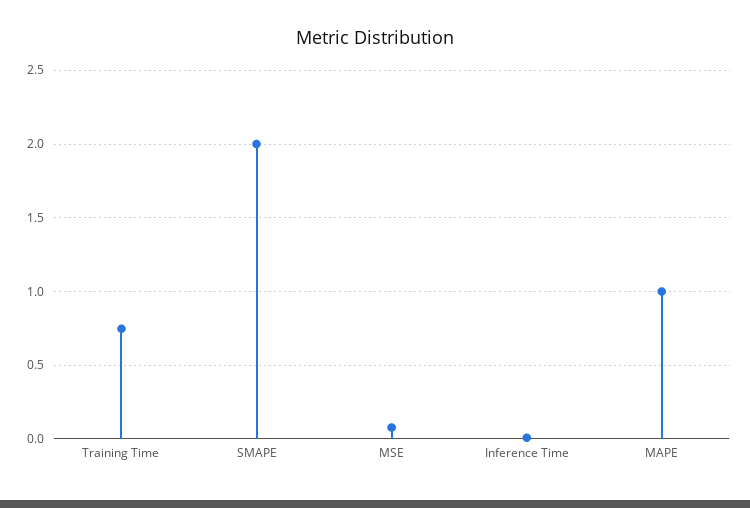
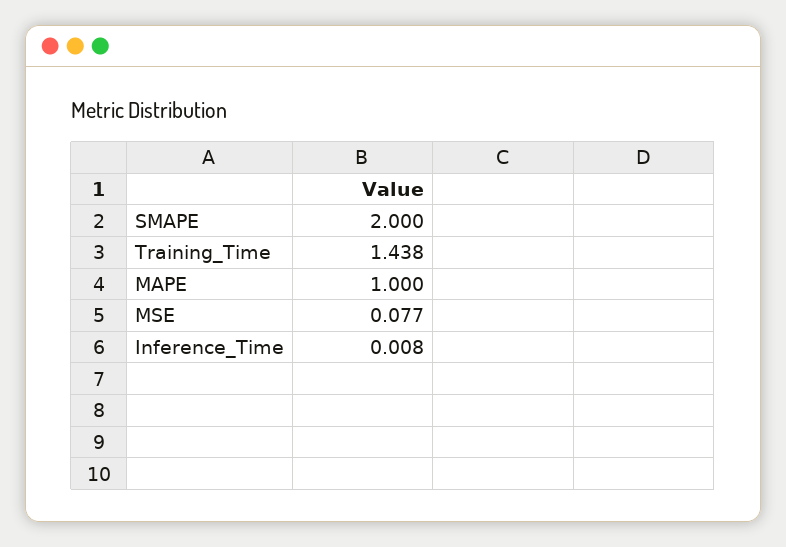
Training Time: 0.75 -> 1.438

